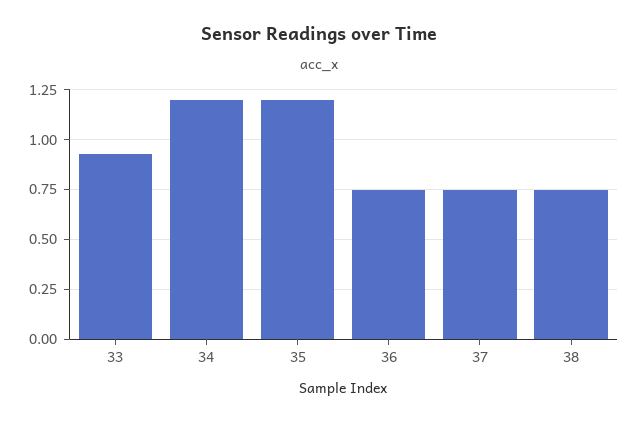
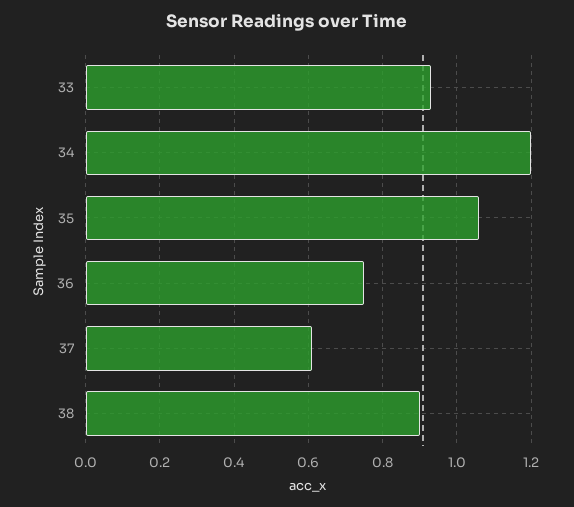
35: 1.2 -> 1.05
37: 0.75 -> 0.6
38: 0.75 -> 0.9

